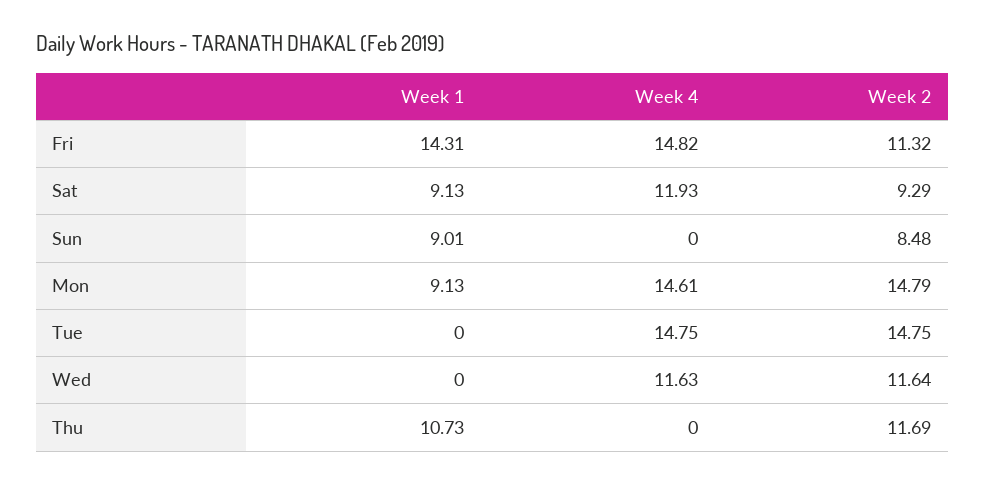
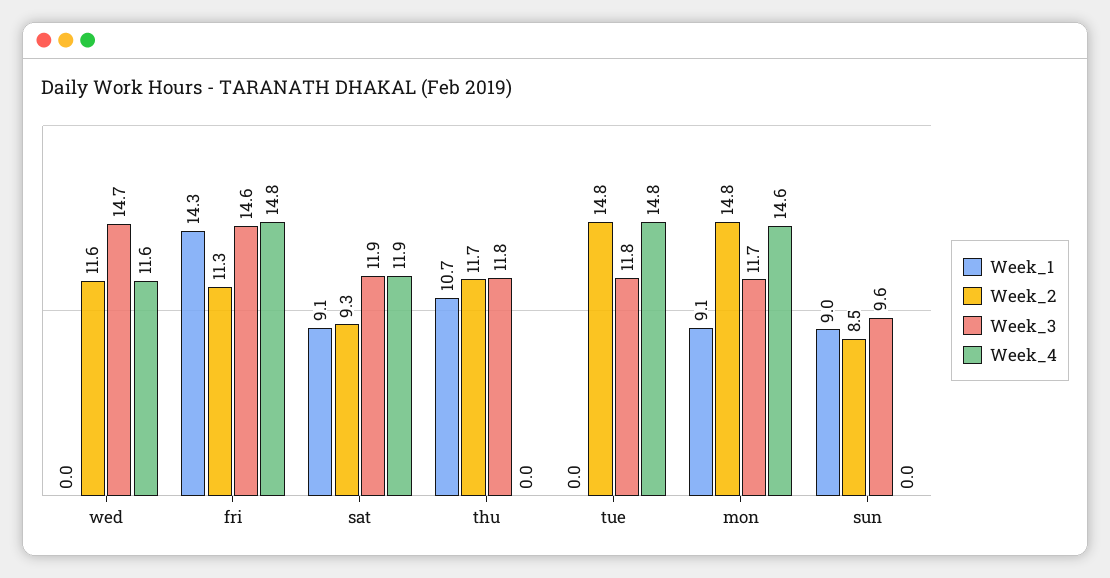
Week_3, Wed: none -> 14.7
Week_3, Fri: none -> 14.6
Week_3, Sat: none -> 11.9
Week_3, Thu: none -> 11.8
Week_3, Tue: none -> 11.8
Week_3, Mon: none -> 11.7
Week_3, Sun: none -> 9.6

